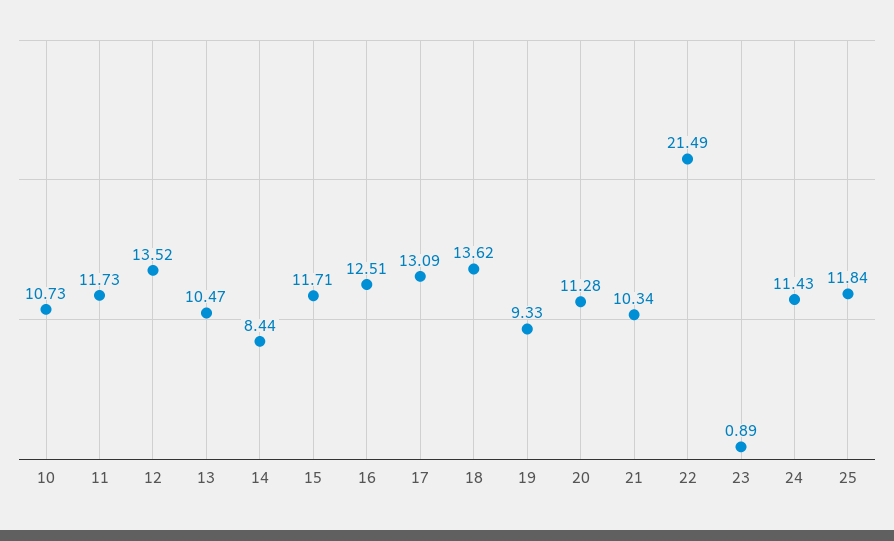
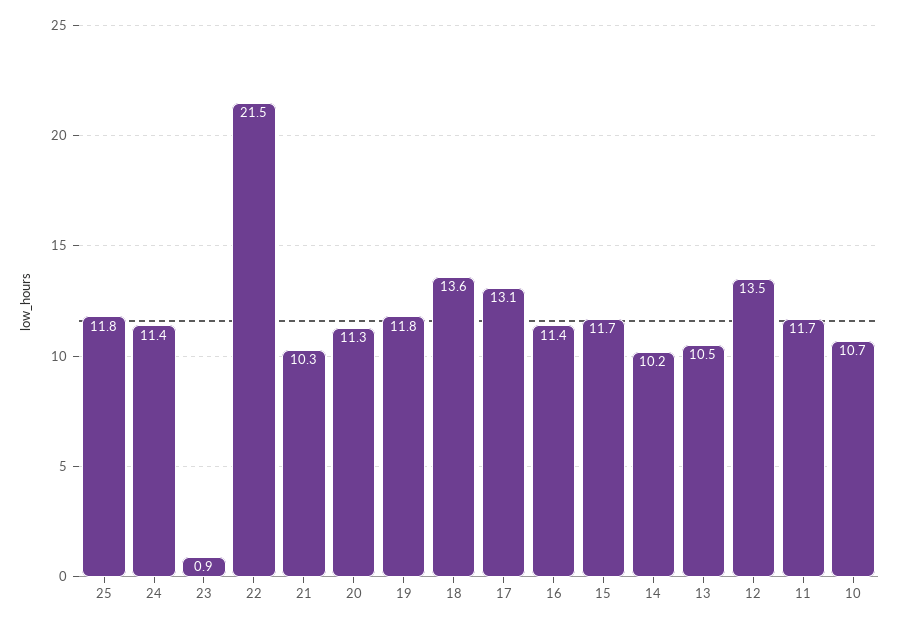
14: 8.44 -> 10.2
16: 12.51 -> 11.4
19: 9.33 -> 11.8

